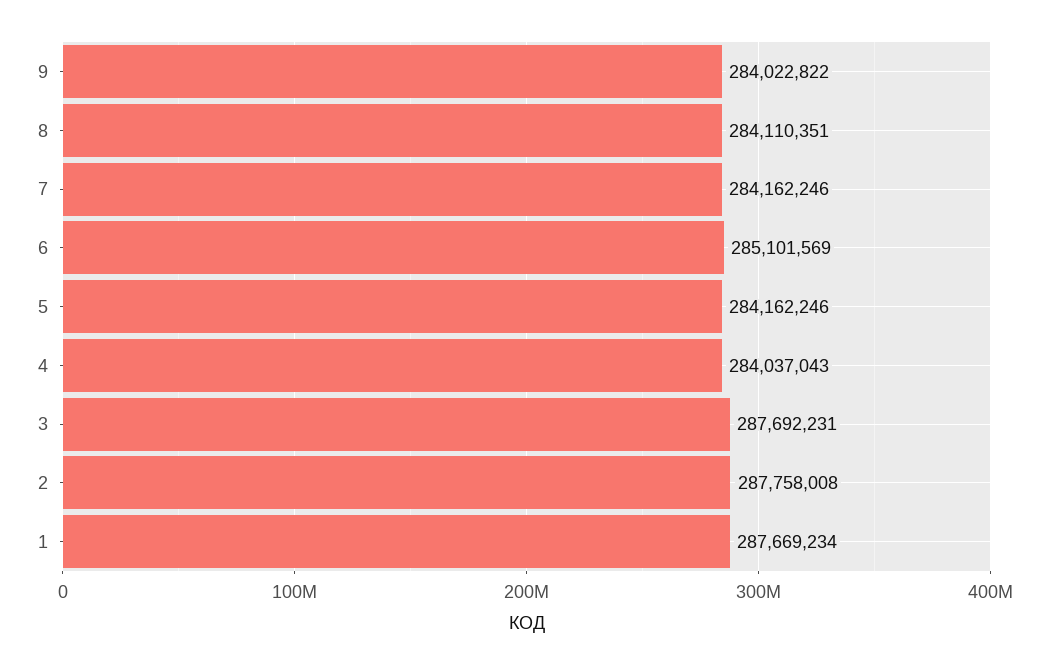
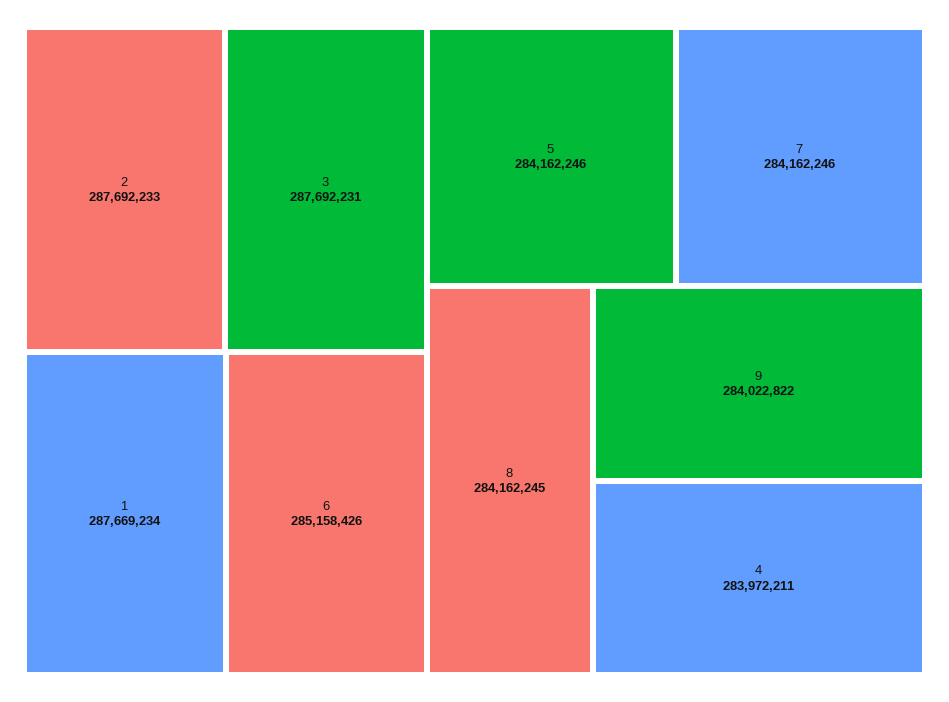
8: 284110351 -> 284162245
6: 285101569 -> 285158426
4: 284037043 -> 283972211
2: 287758008 -> 287692233

